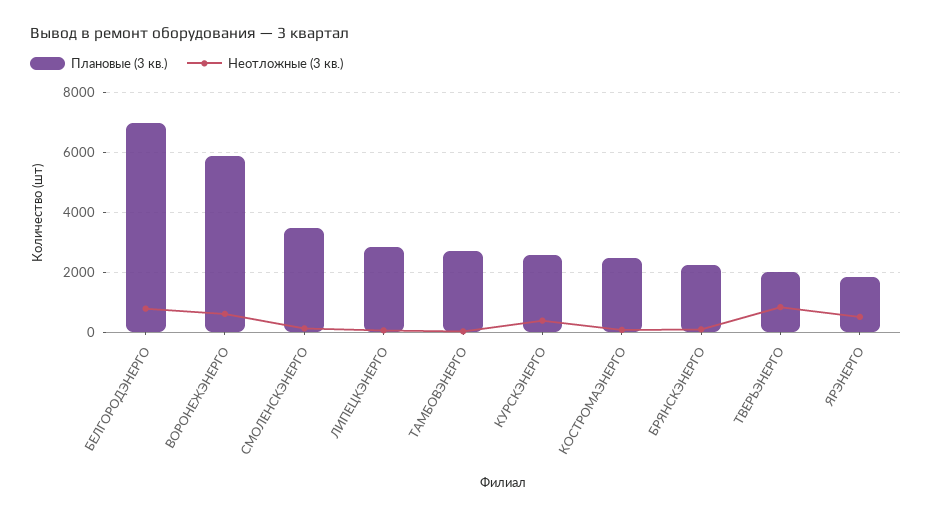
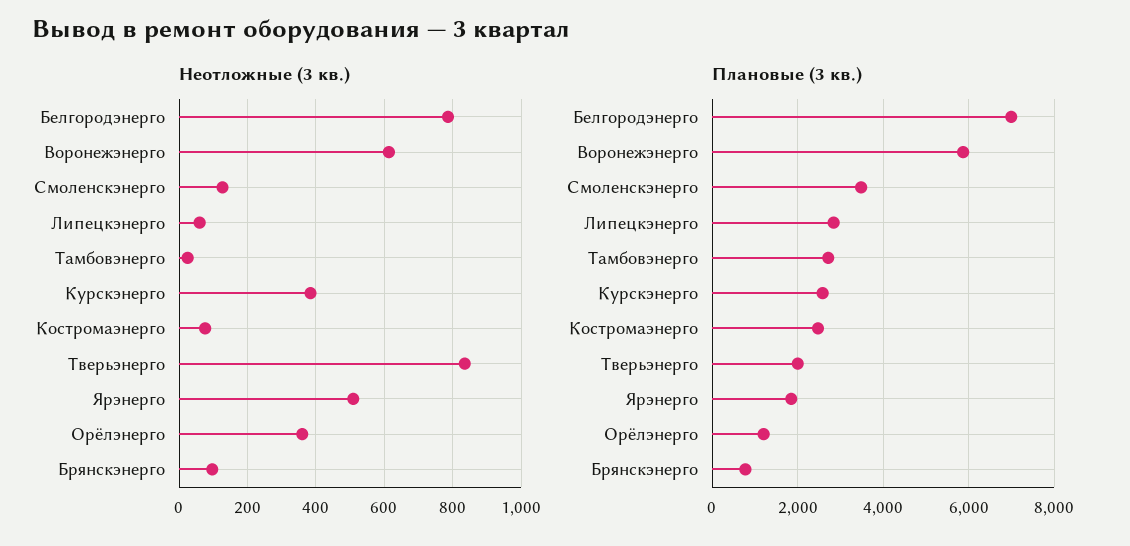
Плановые (3 кв.), БРЯНСКЭНЕРГО: 2250 -> 800
Неотложные (3 кв.), Орёлэнерго: none -> 360
Плановые (3 кв.), Орёлэнерго: none -> 1200

